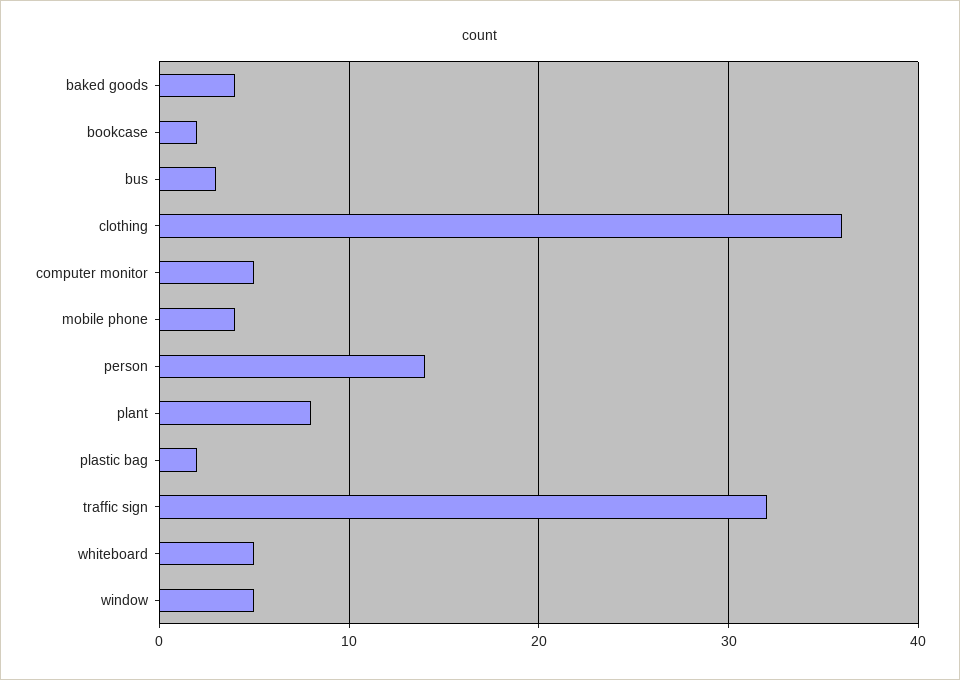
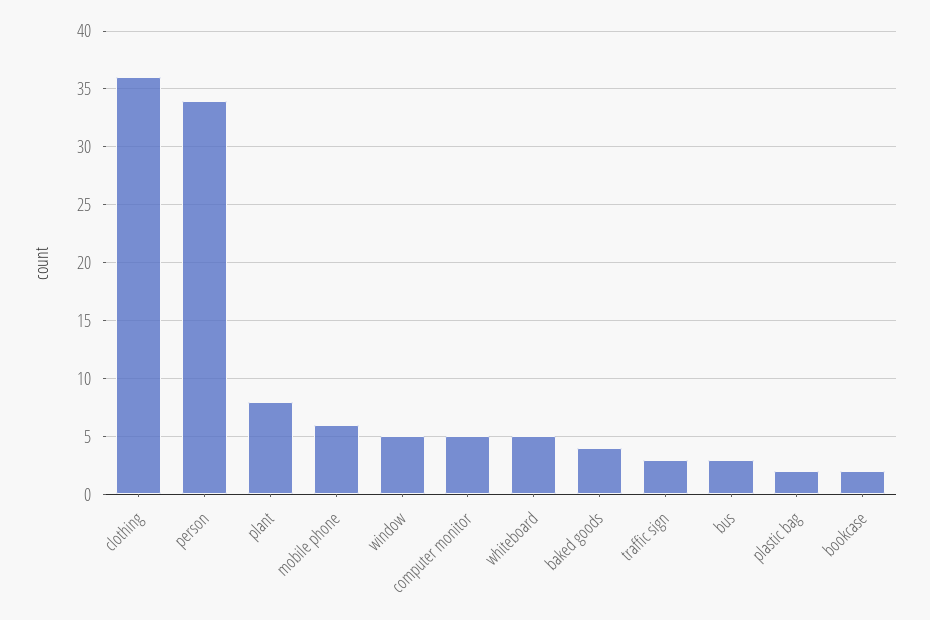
mobile phone: 4 -> 6
person: 14 -> 34
traffic sign: 32 -> 3

